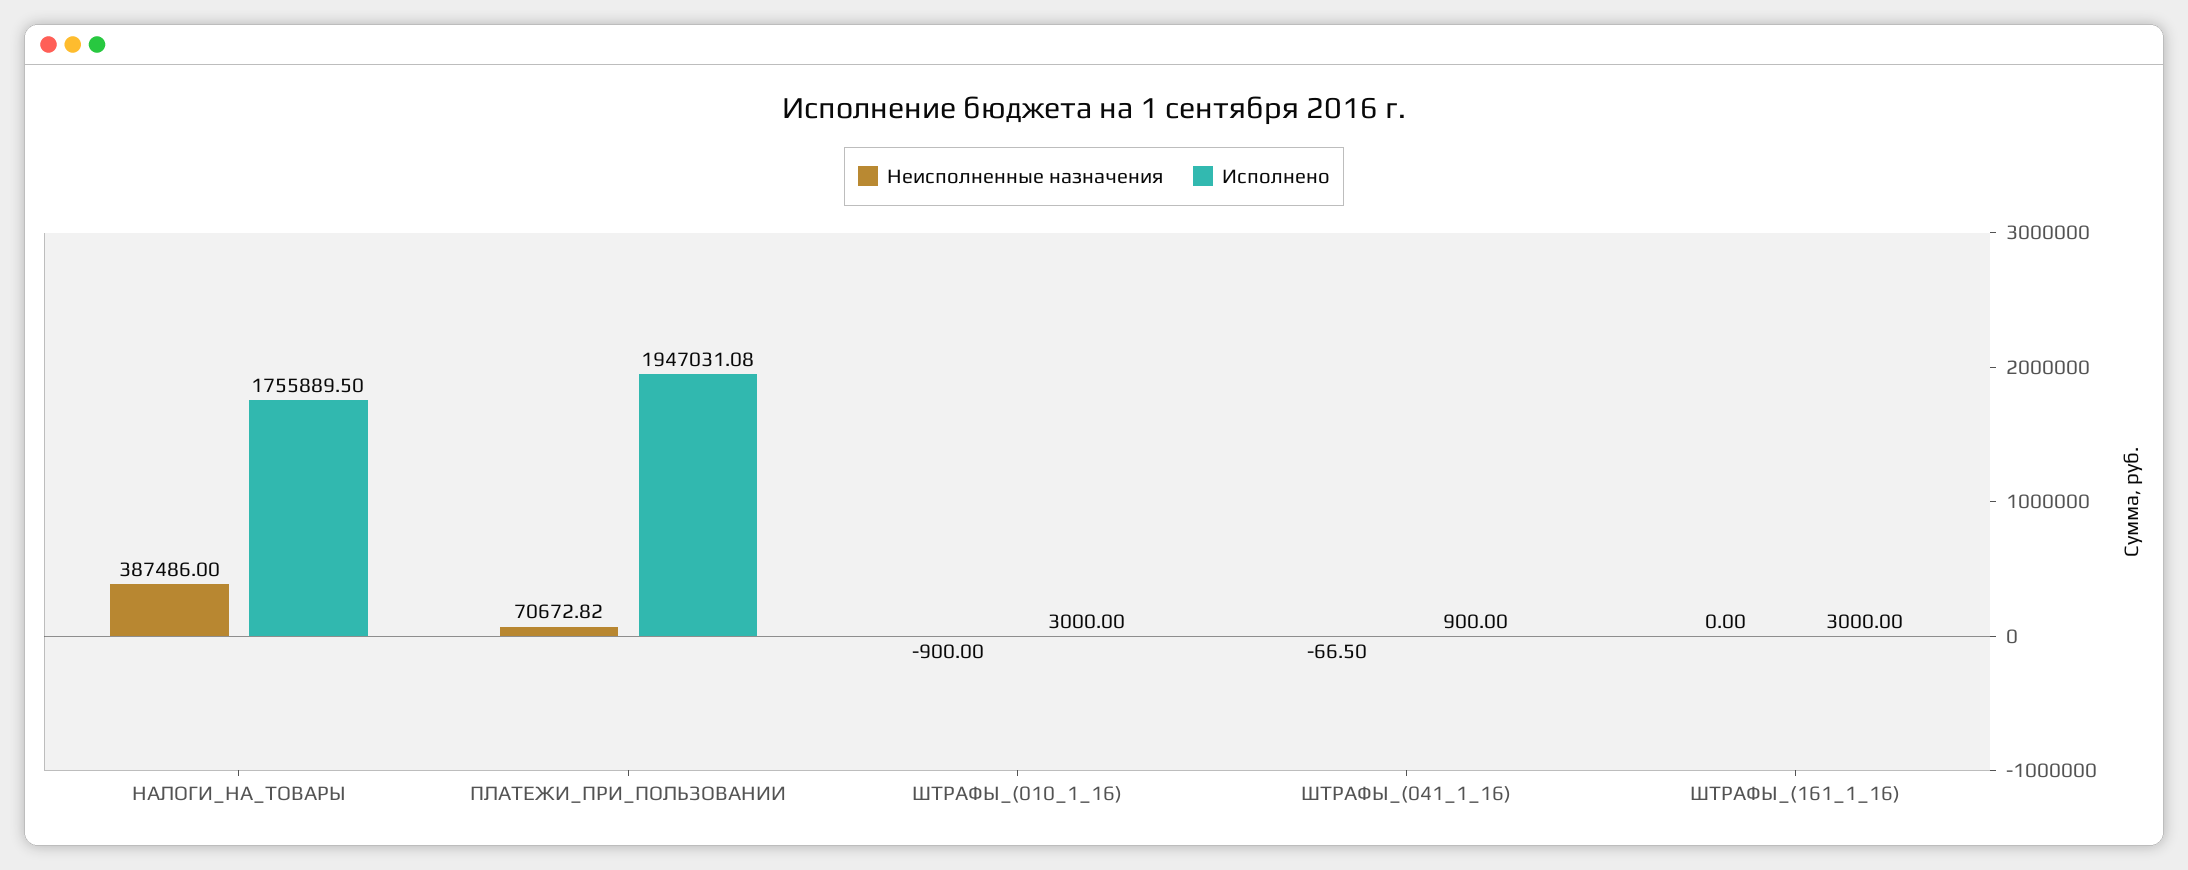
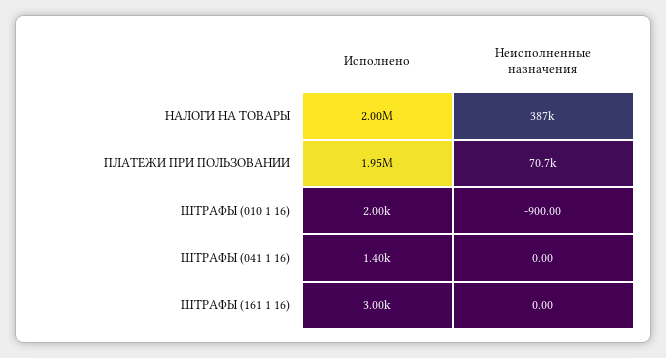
Исполнено, НАЛОГИ_НА_ТОВАРЫ: 1755889.5 -> 2000000
Исполнено, ШТРАФЫ_(010_1_16): 3000 -> 2000
Неисполненные назначения, ШТРАФЫ_(041_1_16): -66.5 -> 0
Исполнено, ШТРАФЫ_(041_1_16): 900 -> 1400

